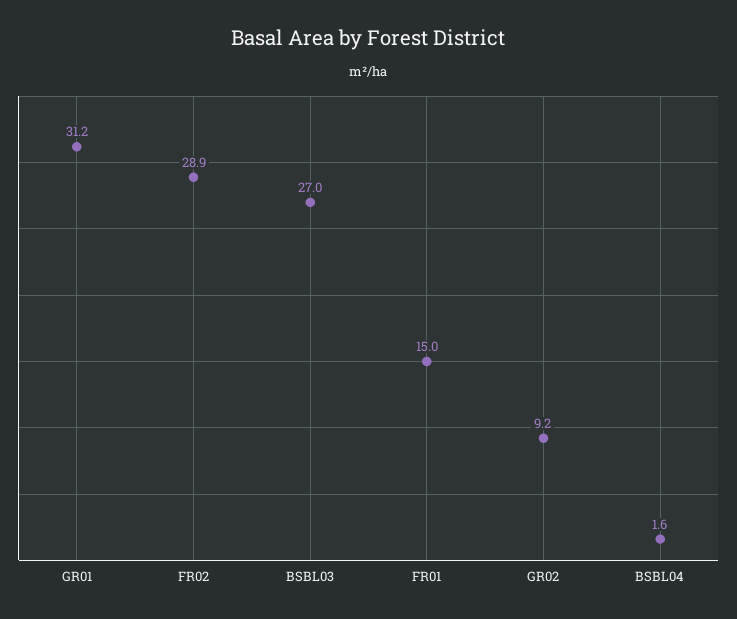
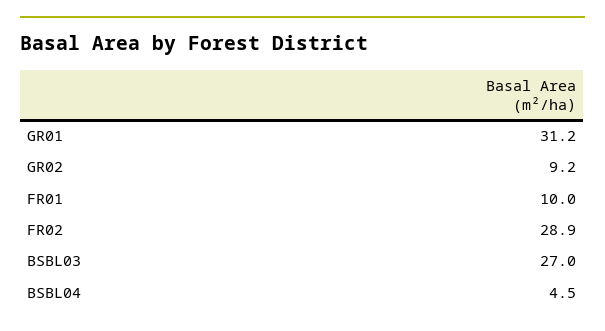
FR01: 15 -> 10
BSBL04: 1.6 -> 4.5

